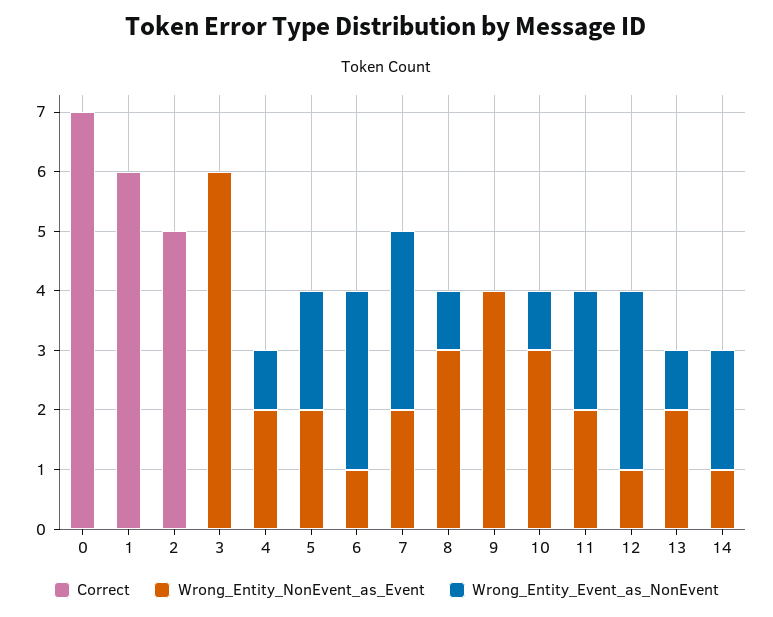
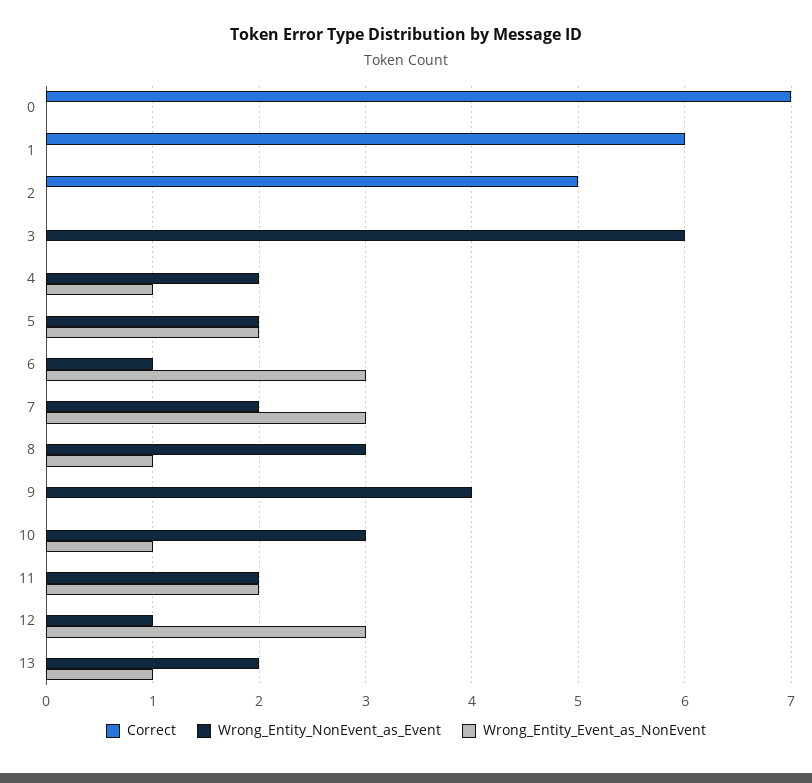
Correct, 14: 0 -> none
Wrong_Entity_NonEvent_as_Event, 14: 1 -> none
Wrong_Entity_Event_as_NonEvent, 14: 2 -> none

